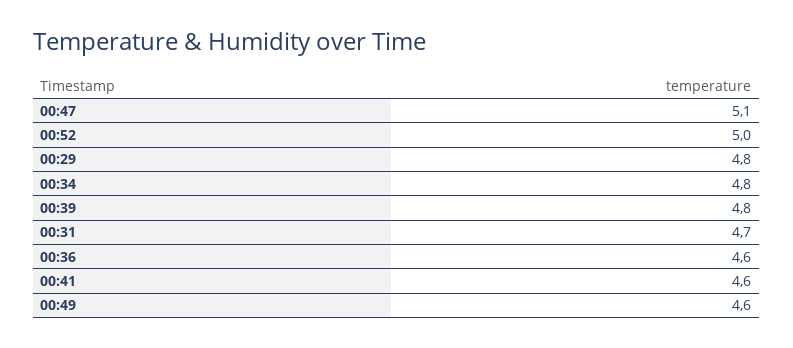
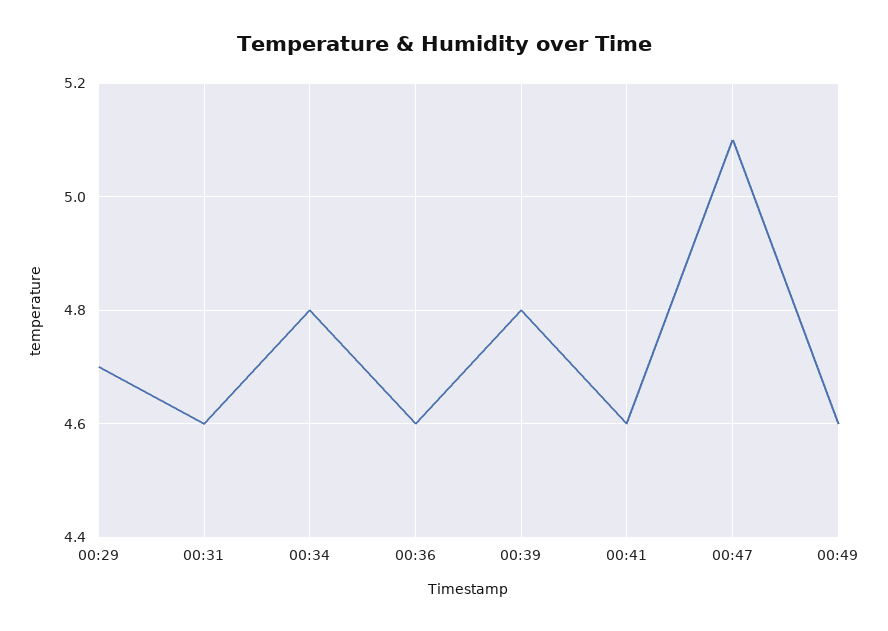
00:52: 5 -> none
00:29: 4.8 -> 4.7
00:31: 4.7 -> 4.6

